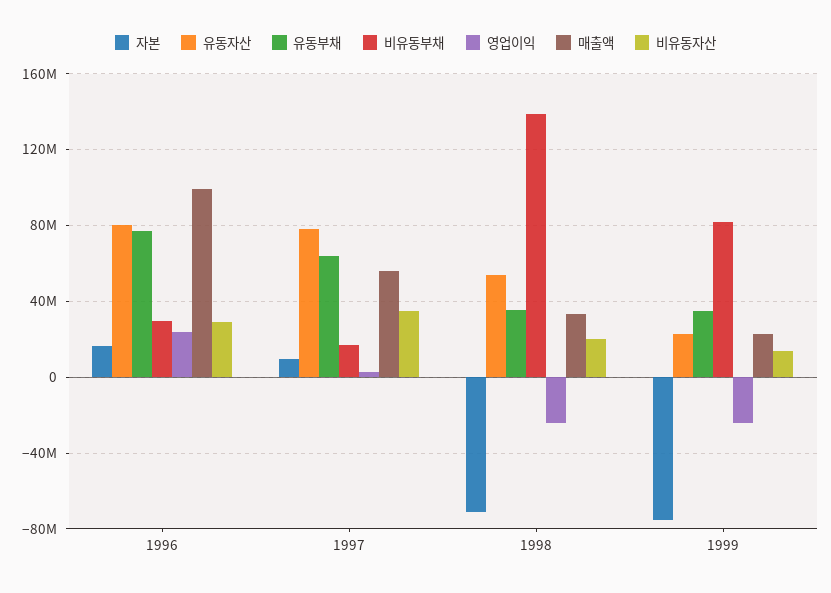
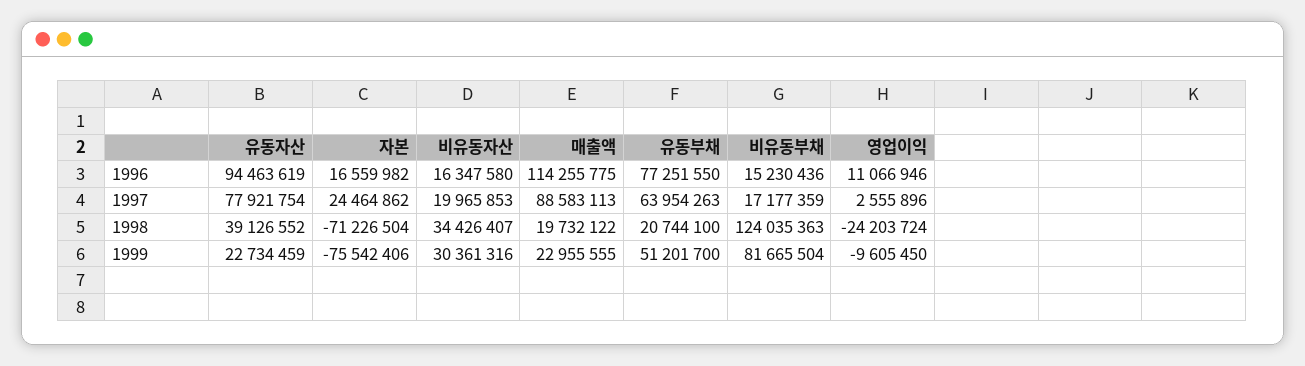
유동자산, 1996: 80000000 -> 94463619
비유동부채, 1996: 30000000 -> 15230436
영업이익, 1996: 25000000 -> 11066946
매출액, 1996: 100000000 -> 114255775
비유동자산, 1996: 30000000 -> 16347580
자본, 1997: 10000000 -> 24464862
매출액, 1997: 55000000 -> 88583113
비유동자산, 1997: 35000000 -> 19965853
유동자산, 1998: 55000000 -> 39126552
유동부채, 1998: 35000000 -> 20744100
비유동부채, 1998: 140000000 -> 124035363
매출액, 1998: 35000000 -> 19732122
비유동자산, 1998: 20000000 -> 34426407
유동부채, 1999: 35000000 -> 51201700
영업이익, 1999: -25000000 -> -9605450
비유동자산, 1999: 15000000 -> 30361316

